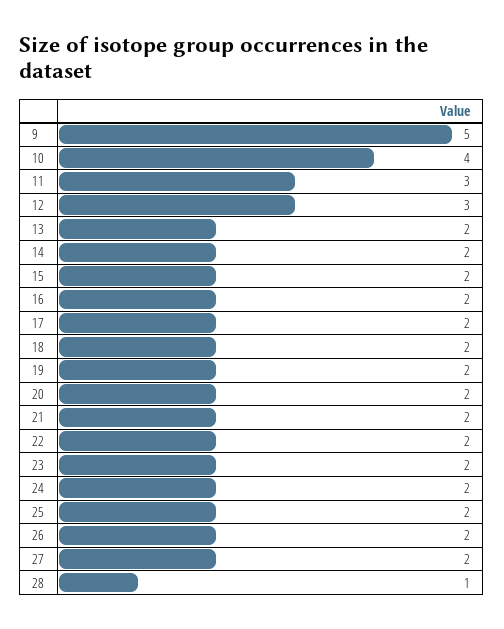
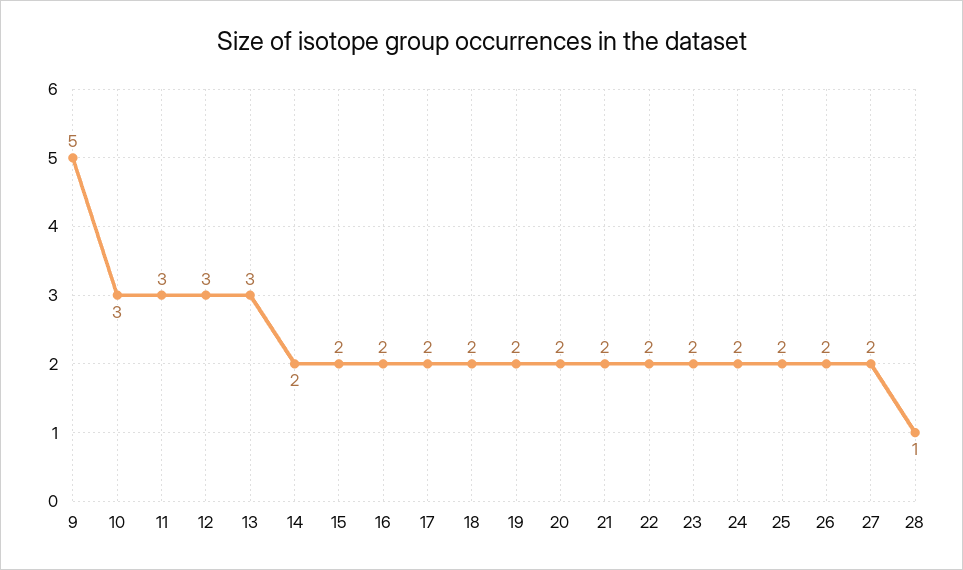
10: 4 -> 3
13: 2 -> 3

